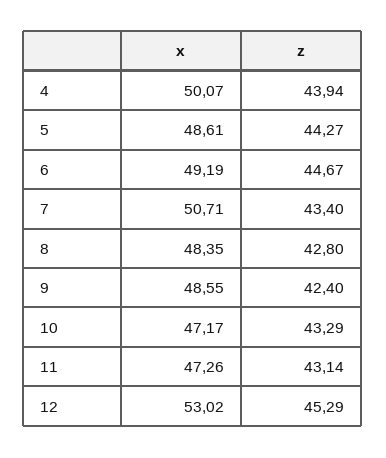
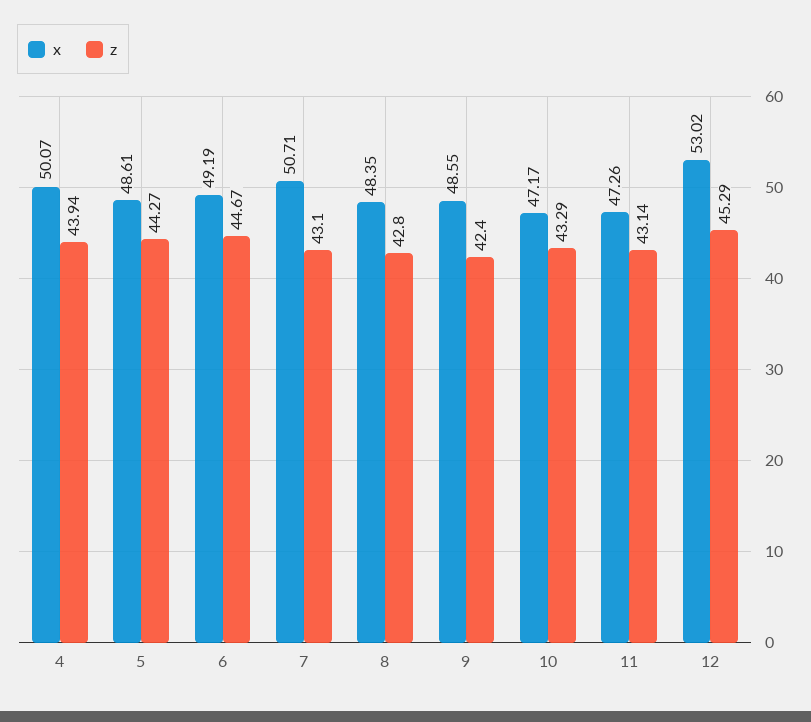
z, 7: 43.4 -> 43.1

